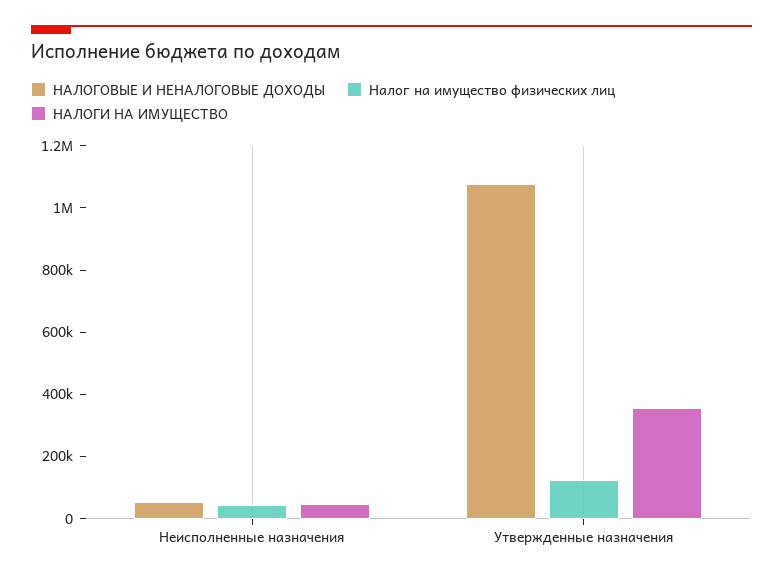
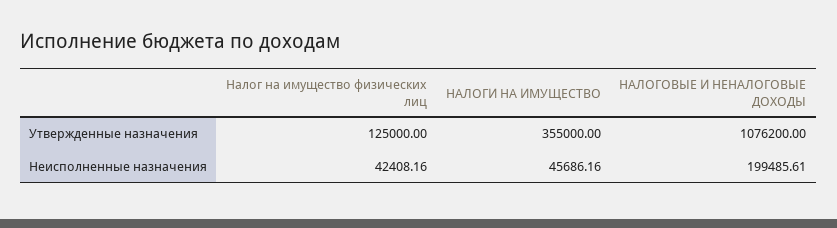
НАЛОГОВЫЕ И НЕНАЛОГОВЫЕ ДОХОДЫ, Неисполненные назначения: 50000 -> 199485.61

